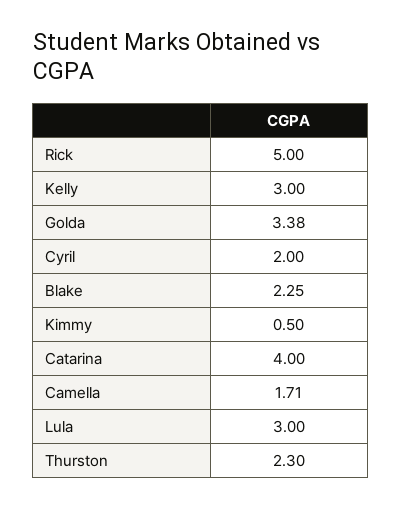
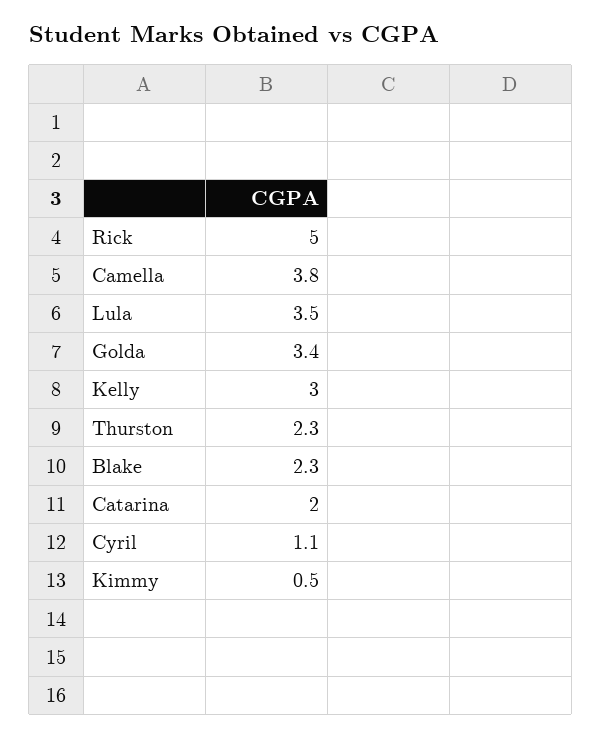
Cyril: 2 -> 1.1
Catarina: 4 -> 2
Camella: 1.71 -> 3.8
Lula: 3 -> 3.5

